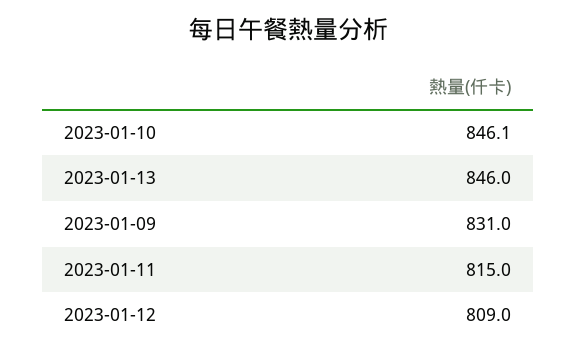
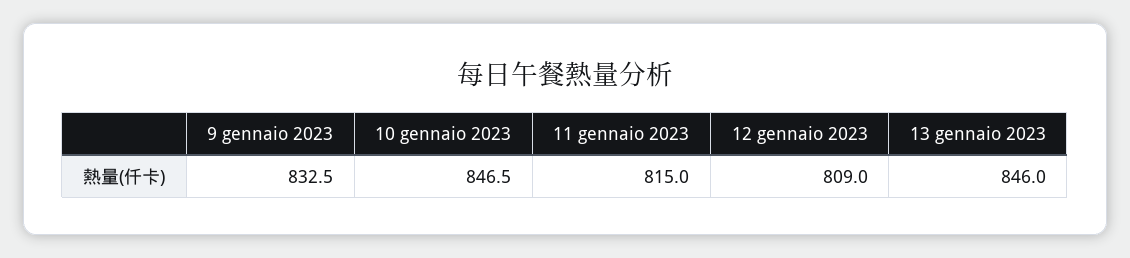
2023-01-10: 846.1 -> 846.5
2023-01-09: 831 -> 832.5

